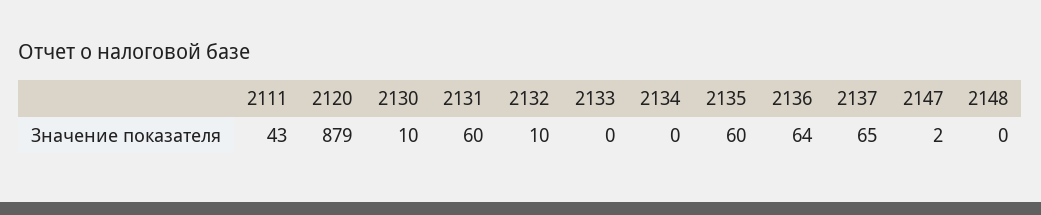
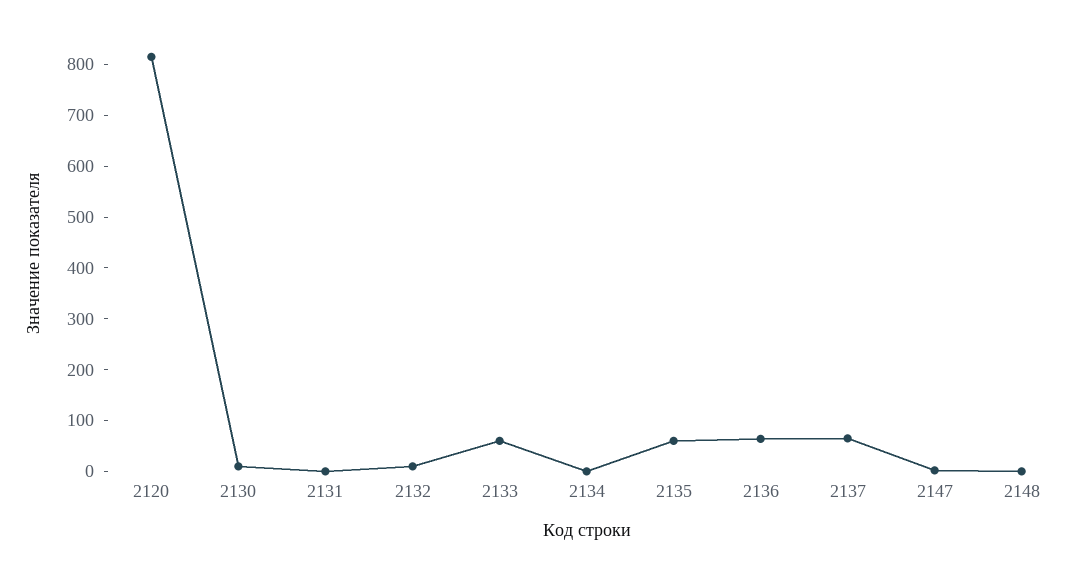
2111: 43 -> none
2120: 879 -> 820
2131: 60 -> 0
2133: 0 -> 60

